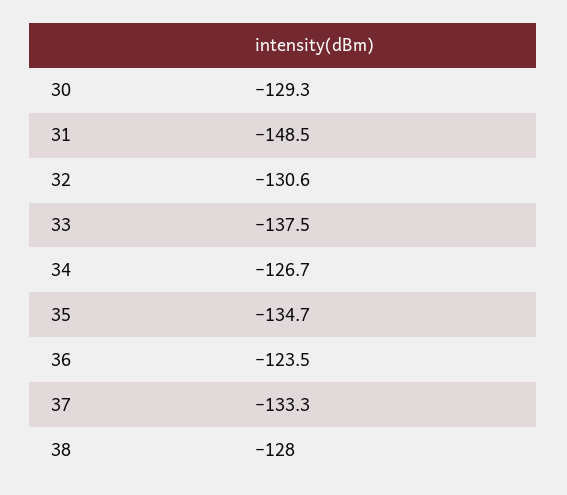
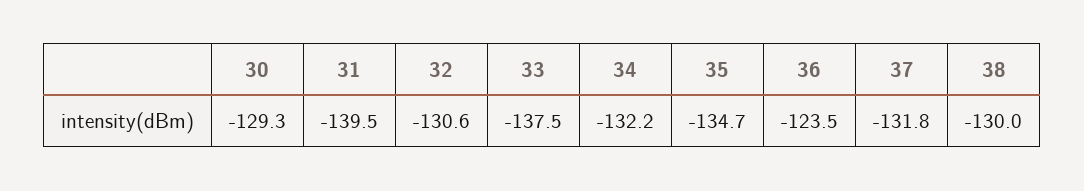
31: -148.5 -> -139.5
34: -126.7 -> -132.2
37: -133.3 -> -131.8
38: -128 -> -130

